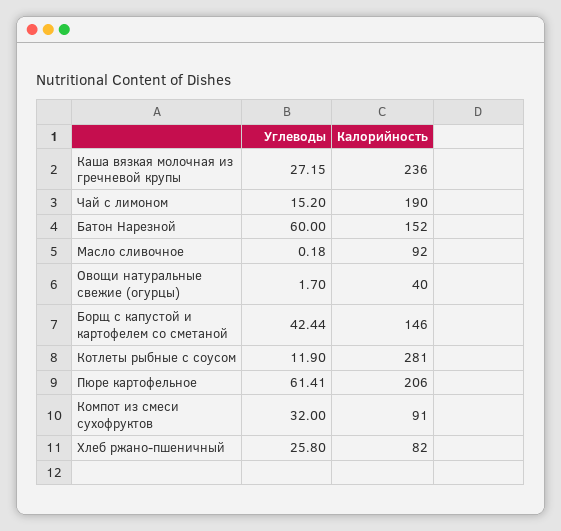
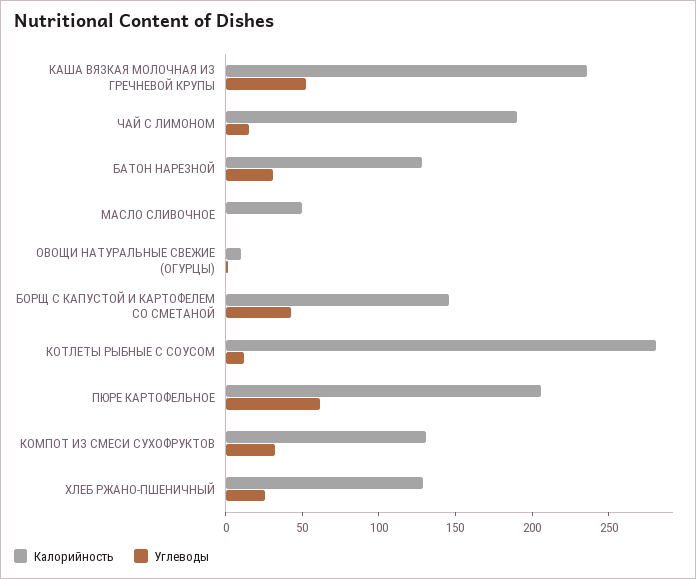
Углеводы, Каша вязкая молочная из гречневой крупы: 27.15 -> 50
Углеводы, Батон Нарезной: 60 -> 30
Калорийность, Батон Нарезной: 152 -> 130
Калорийность, Масло сливочное: 92 -> 50
Калорийность, Овощи натуральные свежие (огурцы): 40 -> 10
Калорийность, Компот из смеси сухофруктов: 91 -> 130
Калорийность, Хлеб ржано-пшеничный: 82 -> 130

